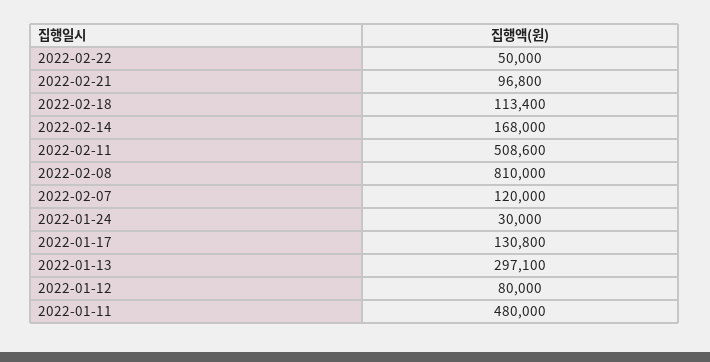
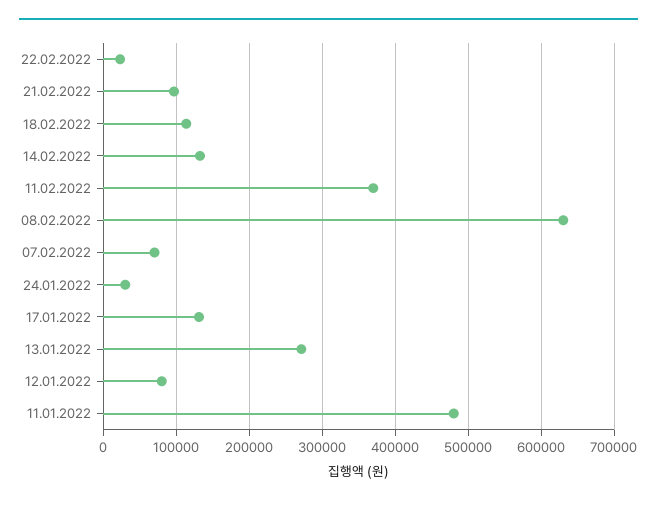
2022-02-22: 50000 -> 20000
2022-02-14: 168000 -> 130000
2022-02-11: 508600 -> 370000
2022-02-08: 810000 -> 630000
2022-02-07: 120000 -> 70000
2022-01-13: 297100 -> 270000

